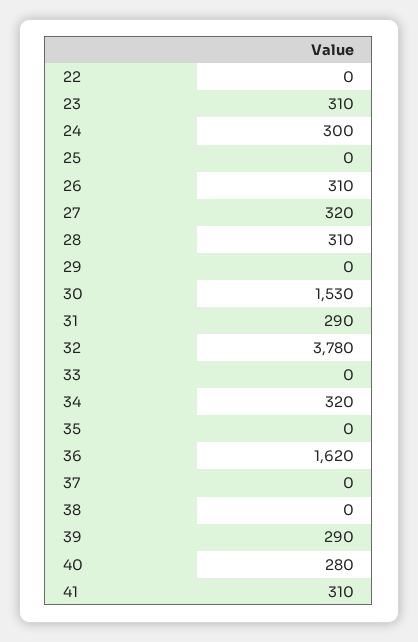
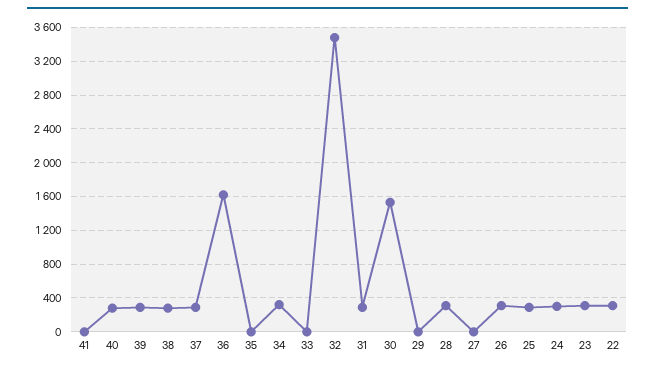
22: 0 -> 300
25: 0 -> 300
27: 320 -> 0
32: 3780 -> 3500
37: 0 -> 300
38: 0 -> 300
41: 310 -> 0

